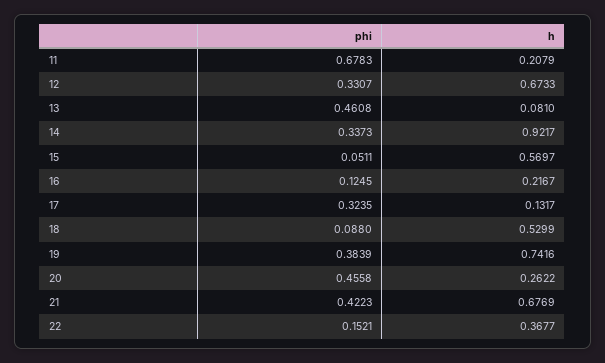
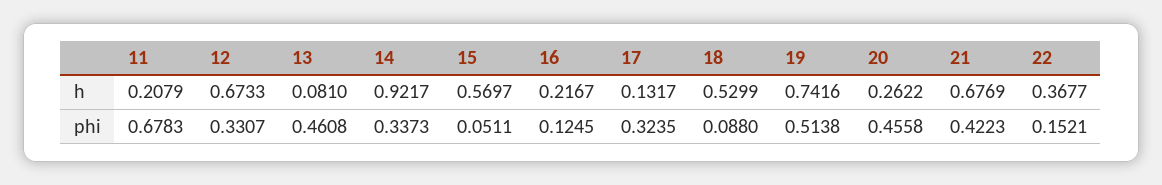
phi, 19: 0.3839 -> 0.5138

